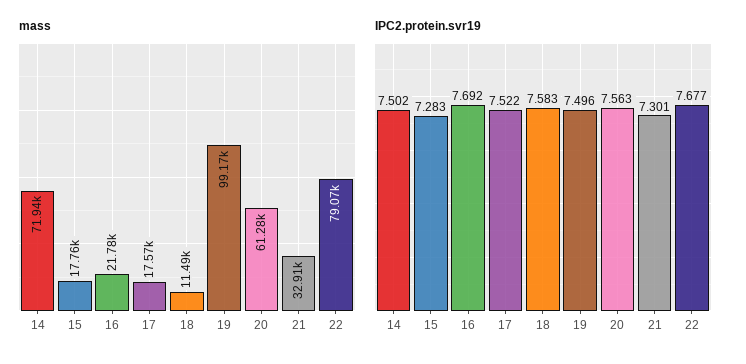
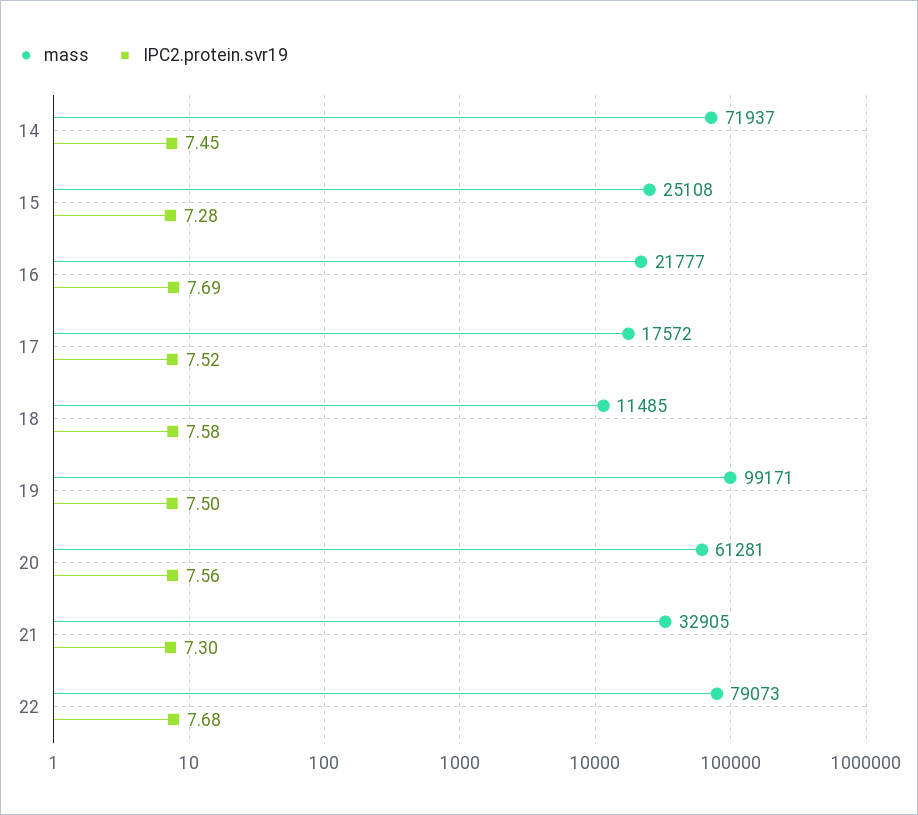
mass, 15: 17760 -> 25108
IPC2.protein.svr19, 14: 7.502 -> 7.45

